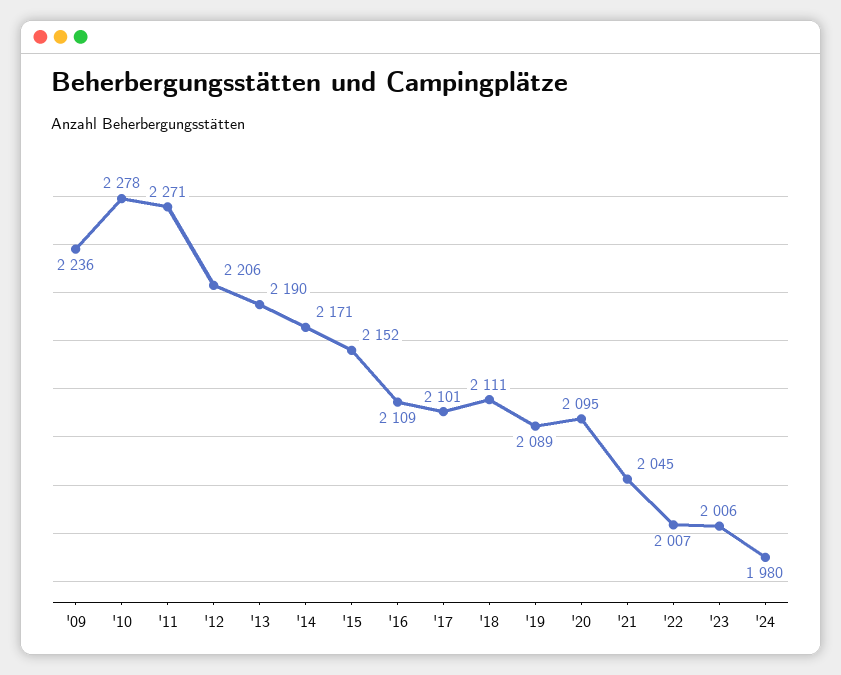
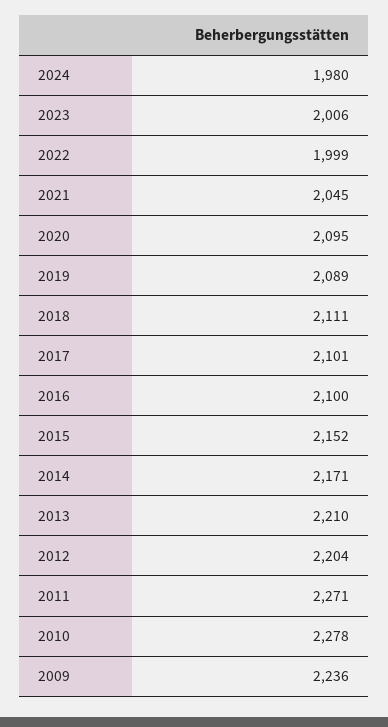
'12: 2206 -> 2204
'13: 2190 -> 2210
'16: 2109 -> 2100
'22: 2007 -> 1999

